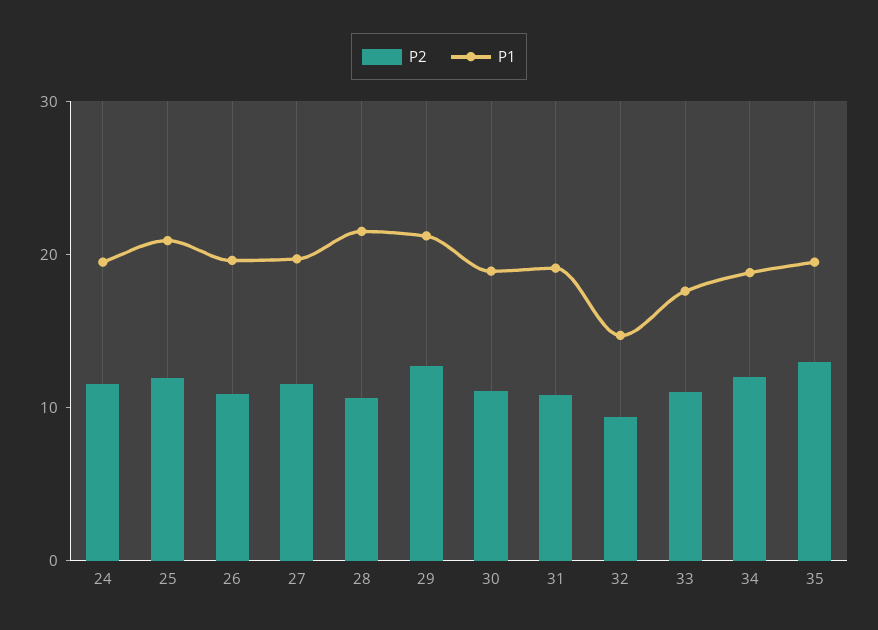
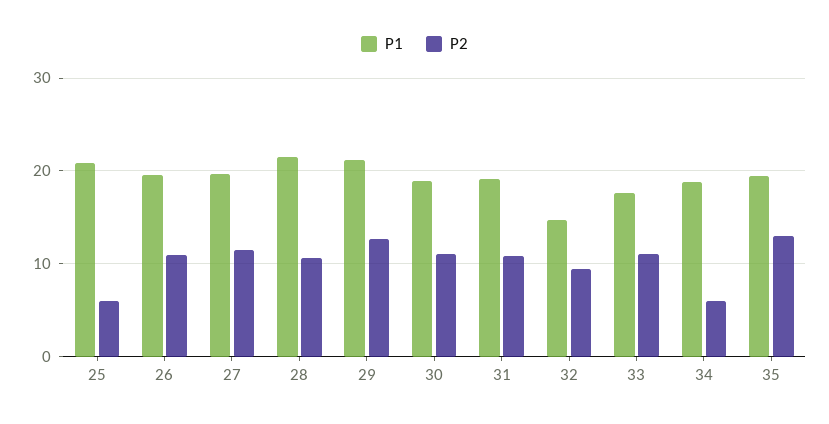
P2, 24: 12 -> none
P1, 24: 20 -> none
P2, 25: 12 -> 6
P2, 34: 12 -> 6

